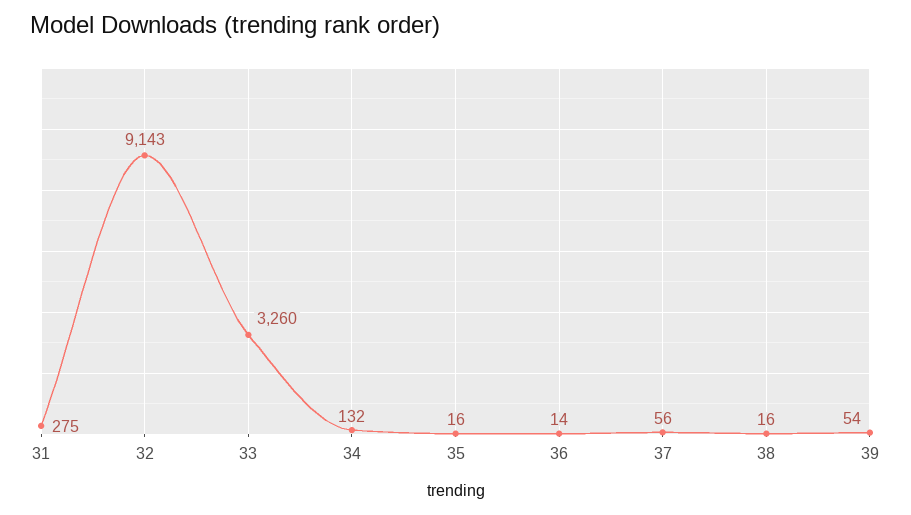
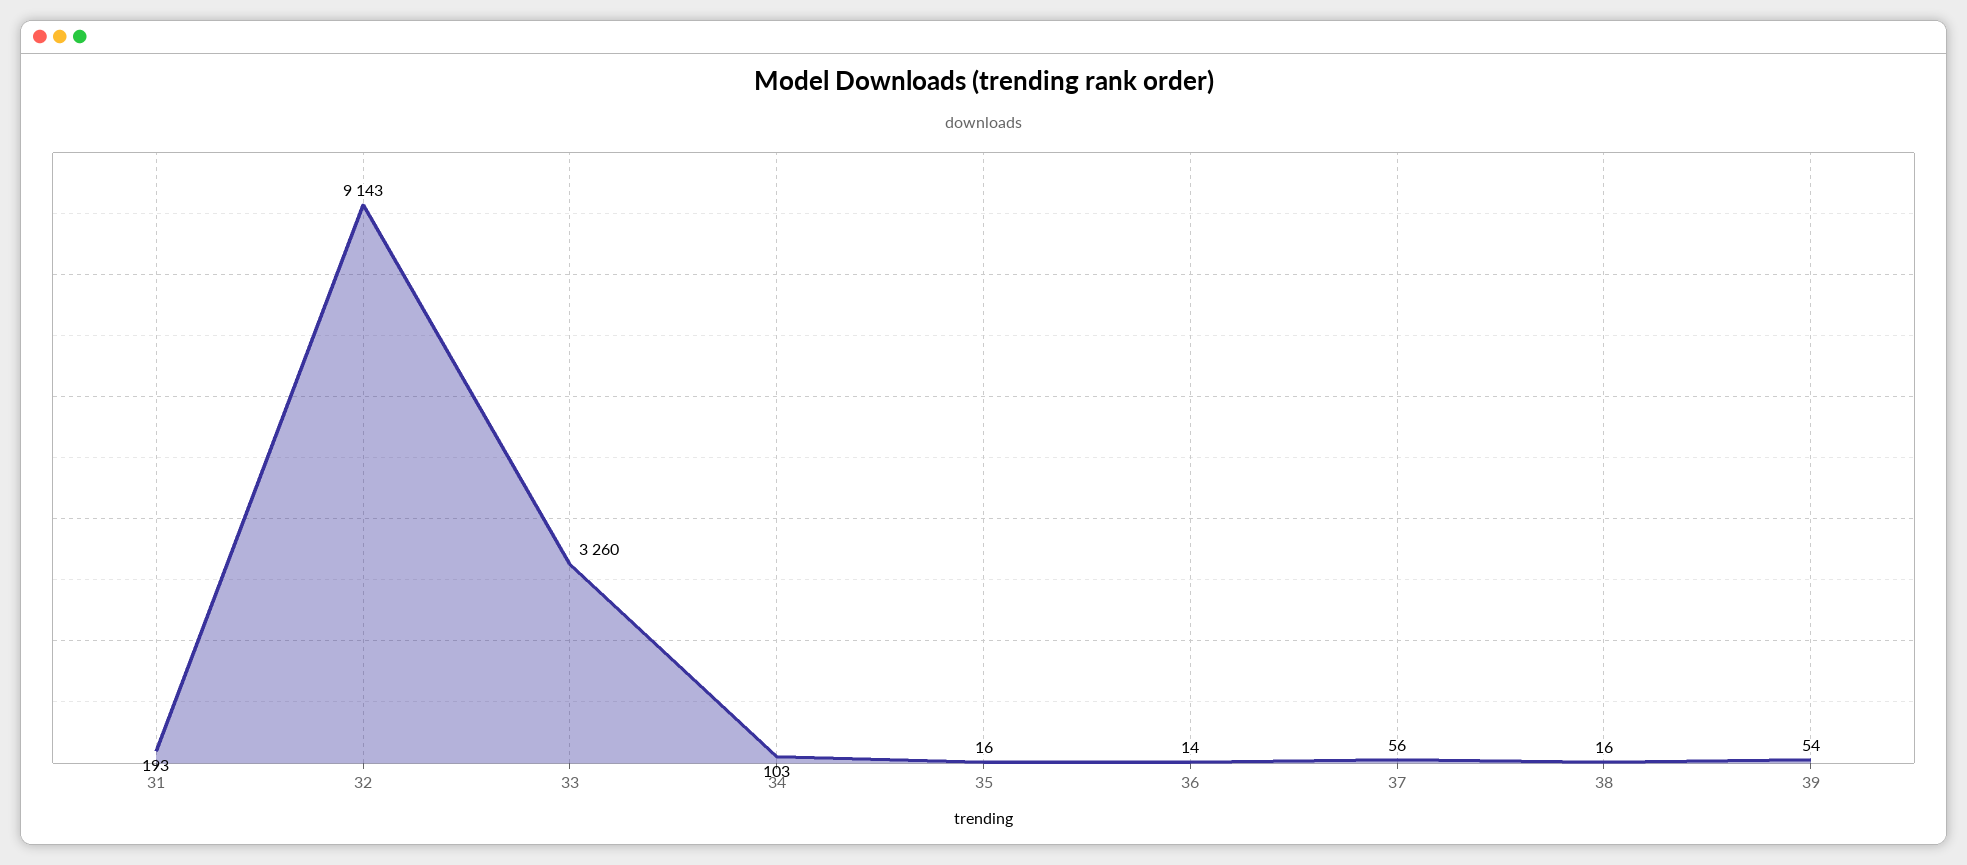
31: 275 -> 193
34: 132 -> 103

